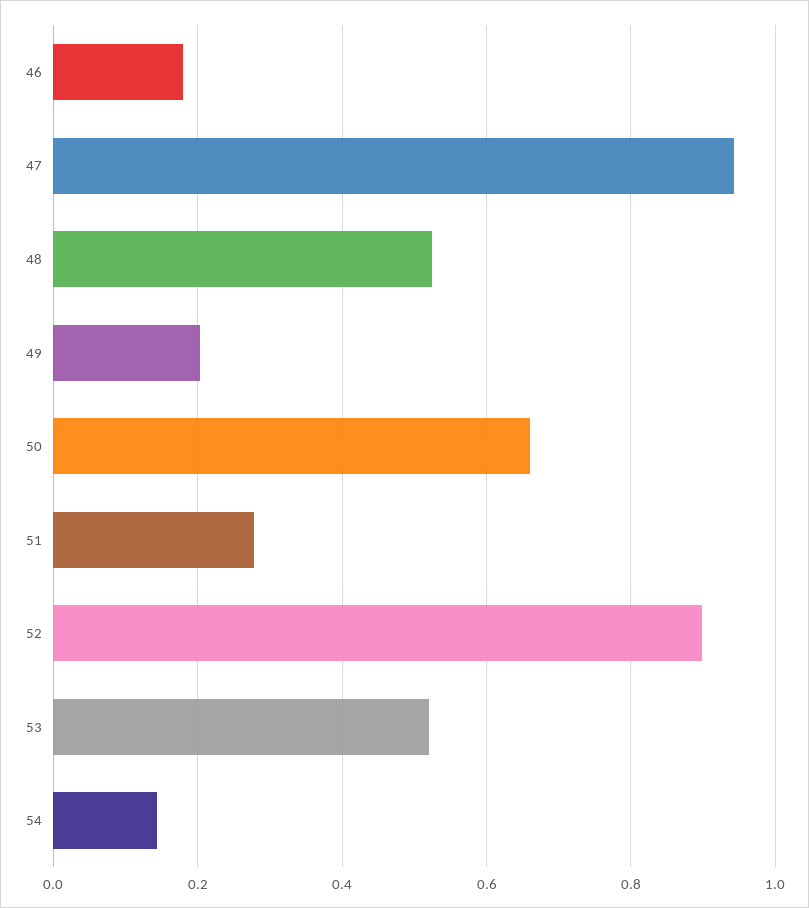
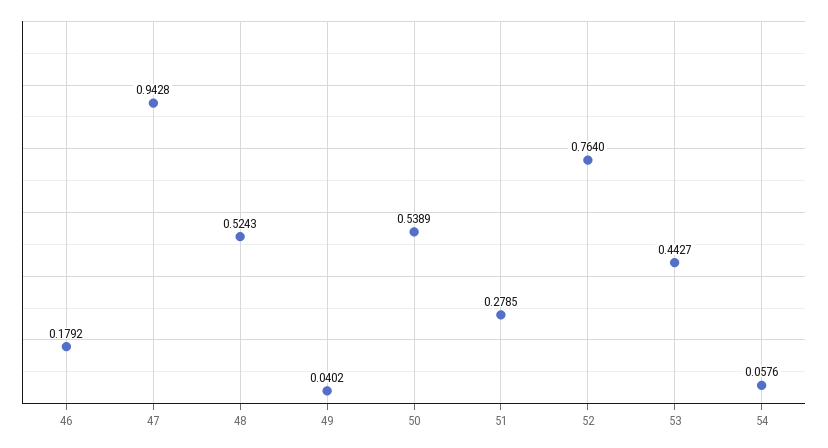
49: 0.2 -> 0.0402
50: 0.66 -> 0.5389
52: 0.9 -> 0.764
53: 0.52 -> 0.4427
54: 0.14 -> 0.0576

